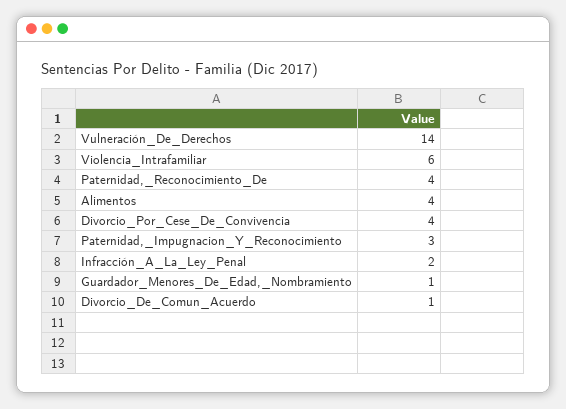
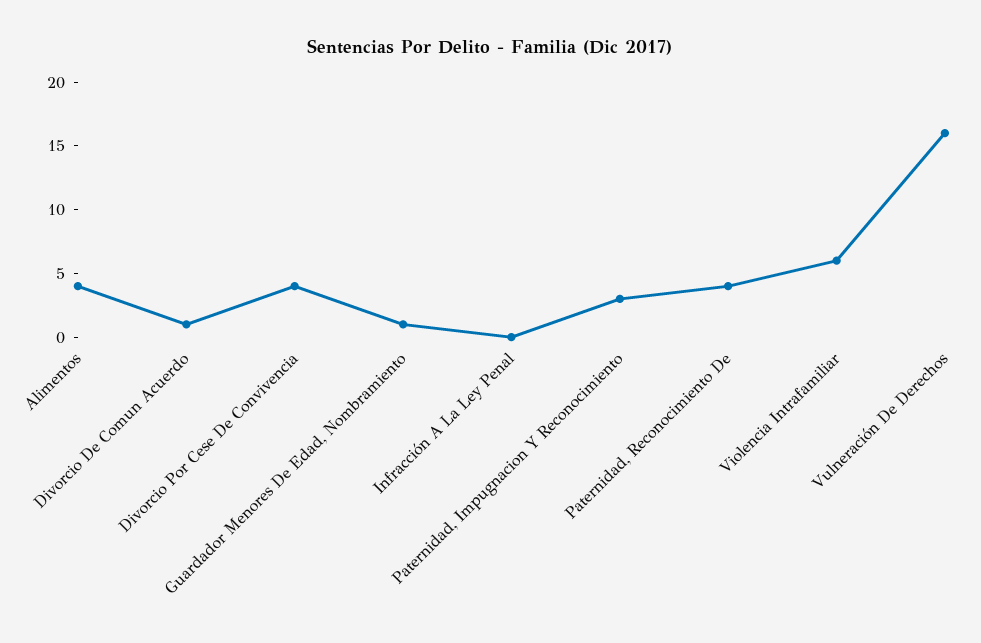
Vulneración_De_Derechos: 14 -> 16
Infracción_A_La_Ley_Penal: 2 -> 0

